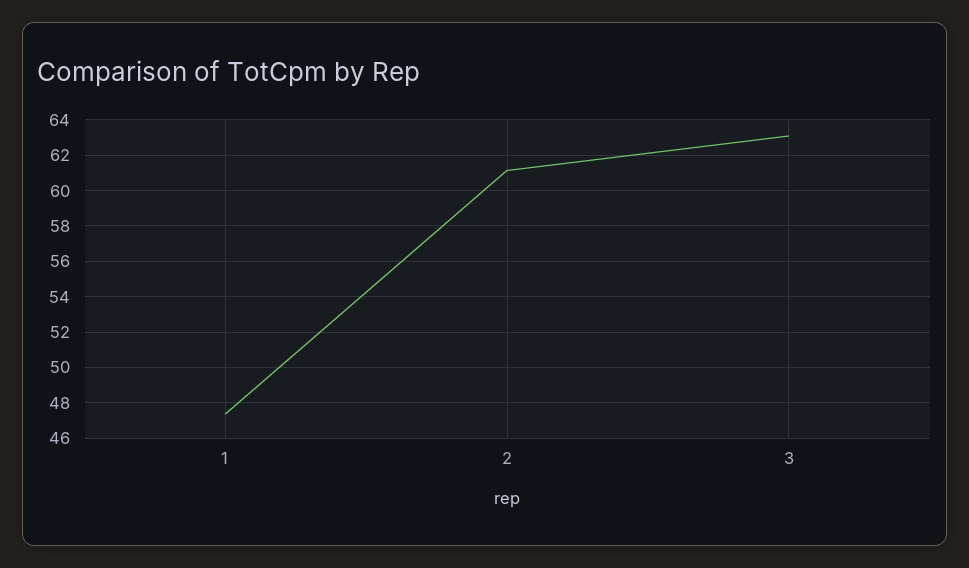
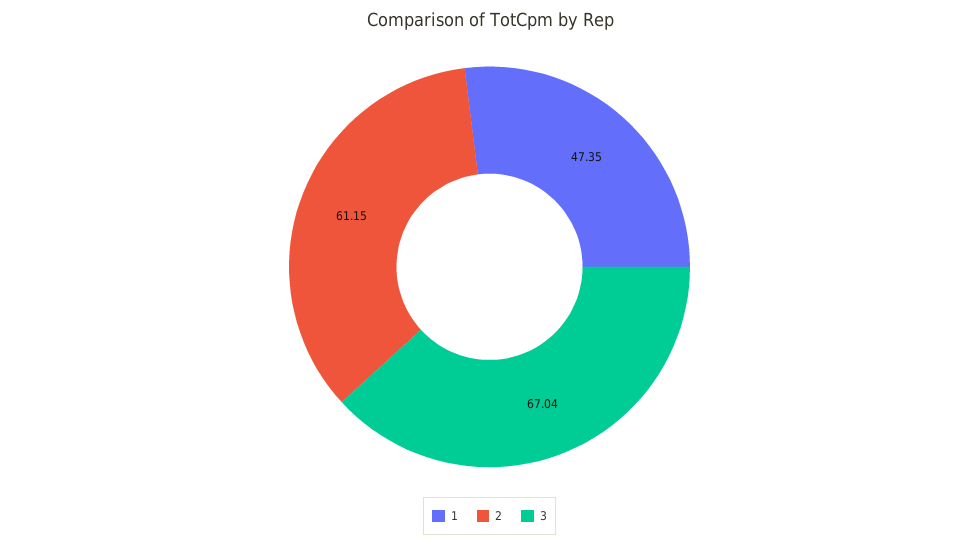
3: 63 -> 67.04

